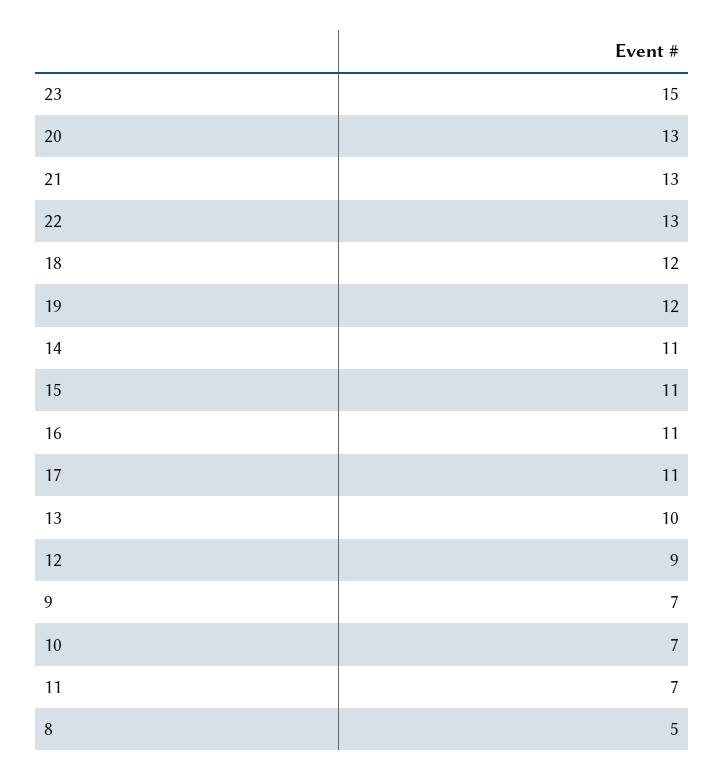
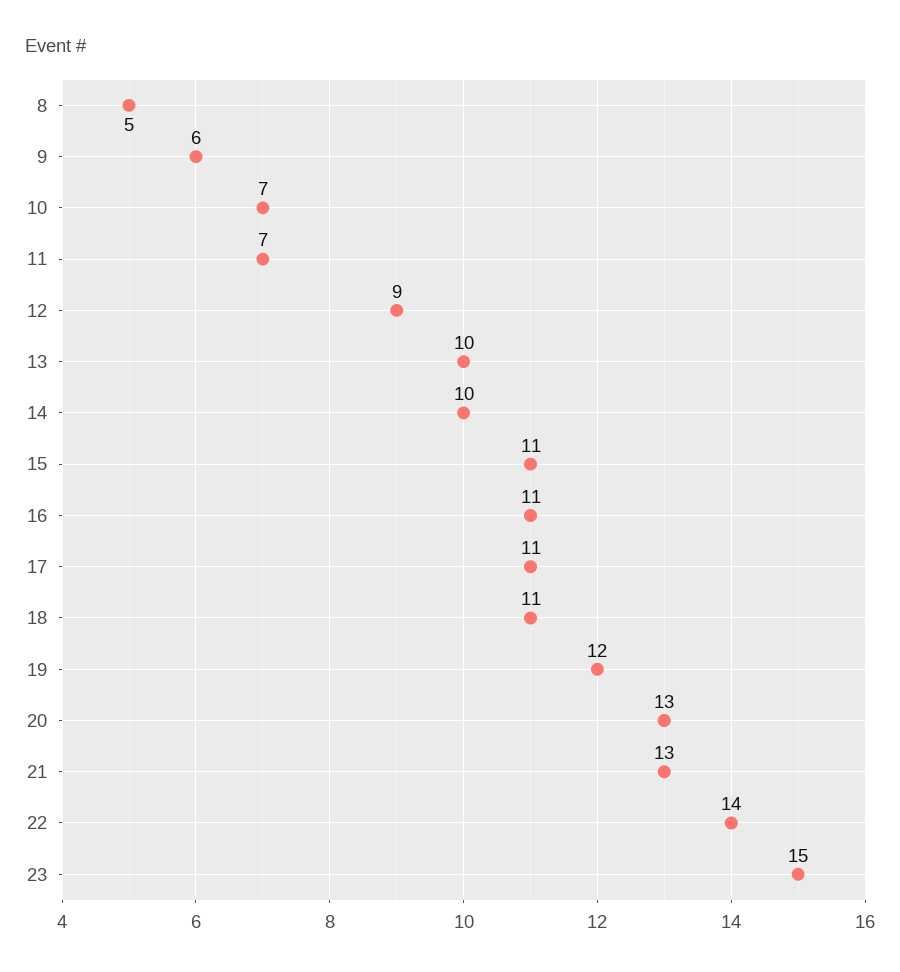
22: 13 -> 14
18: 12 -> 11
14: 11 -> 10
9: 7 -> 6

